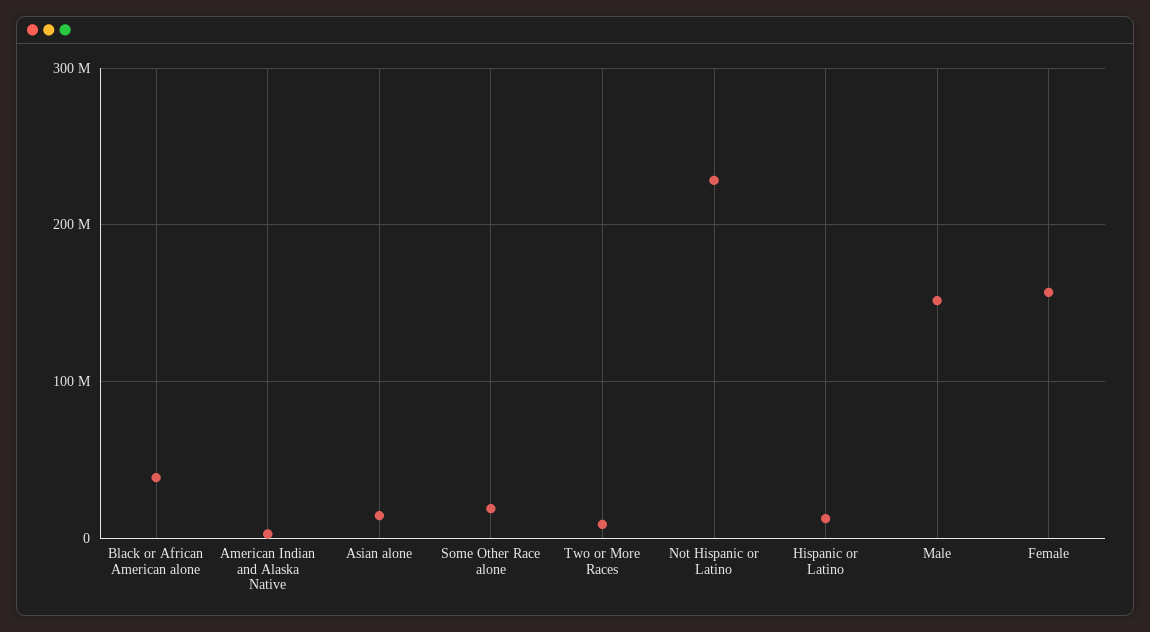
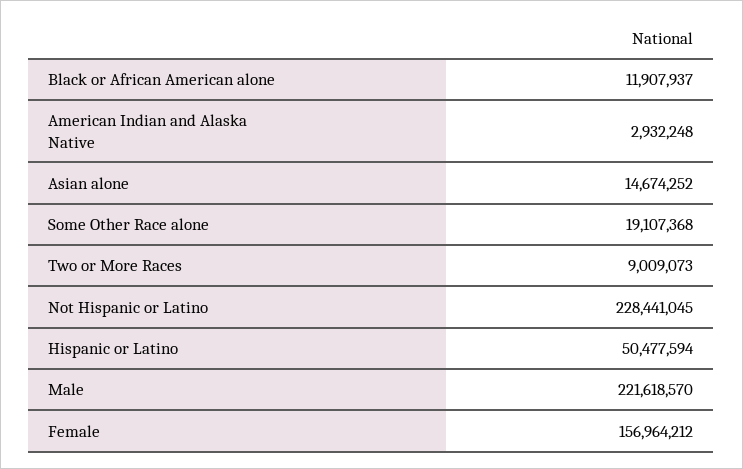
Black or African American alone: 40000000 -> 11907937
Hispanic or Latino: 10000000 -> 50477594
Male: 150000000 -> 221618570

